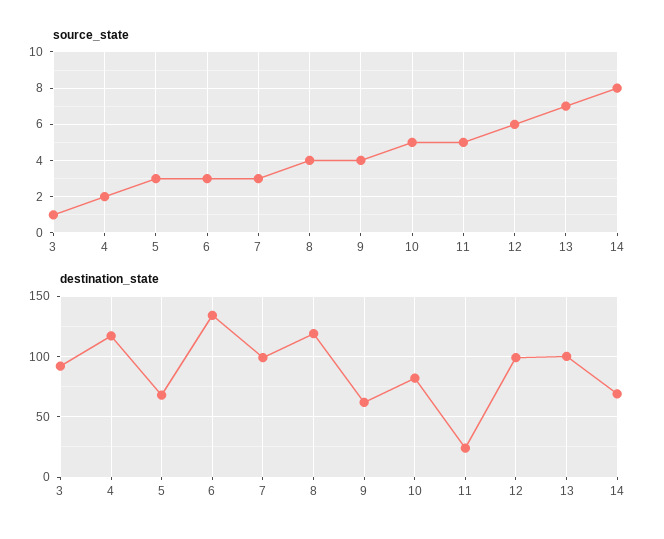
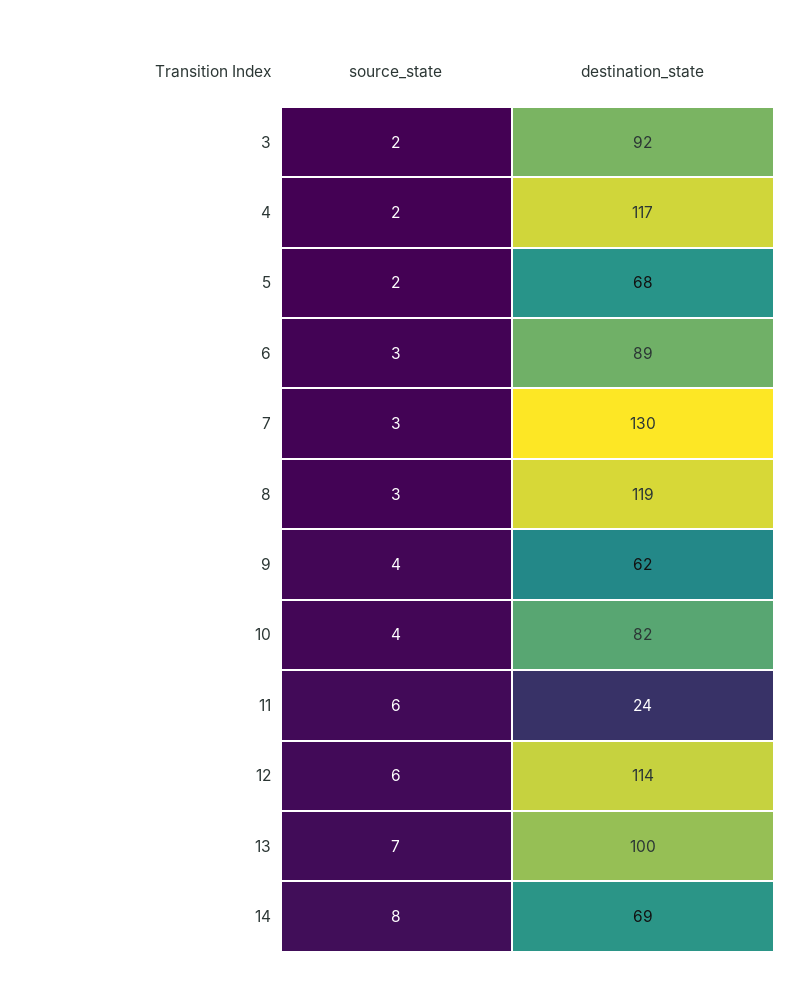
source_state, 3: 1 -> 2
source_state, 5: 3 -> 2
source_state, 8: 4 -> 3
source_state, 10: 5 -> 4
source_state, 11: 5 -> 6
destination_state, 6: 135 -> 89
destination_state, 7: 100 -> 130
destination_state, 12: 100 -> 114

